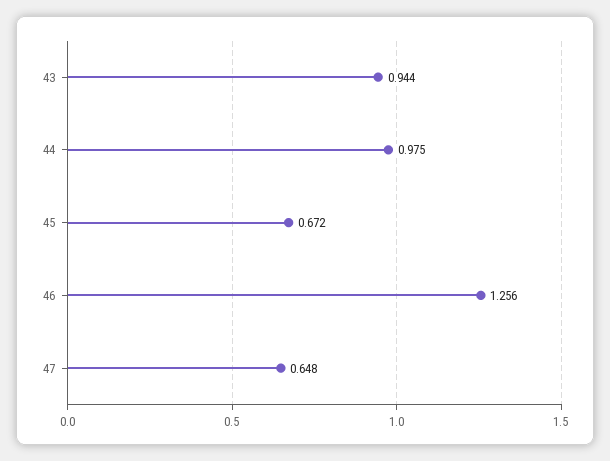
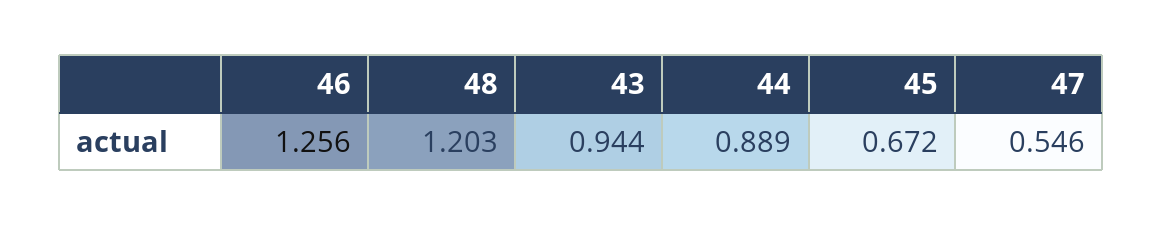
44: 0.975 -> 0.889
47: 0.648 -> 0.546
48: none -> 1.203

